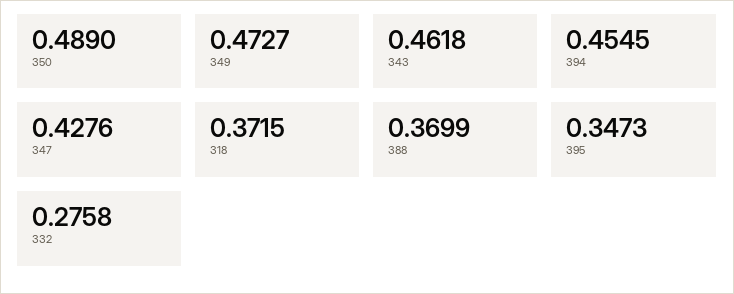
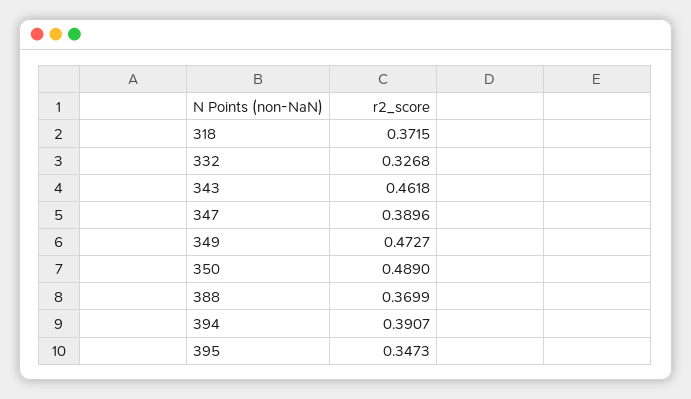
394: 0.4545 -> 0.3907
347: 0.4276 -> 0.3896
332: 0.2758 -> 0.3268

